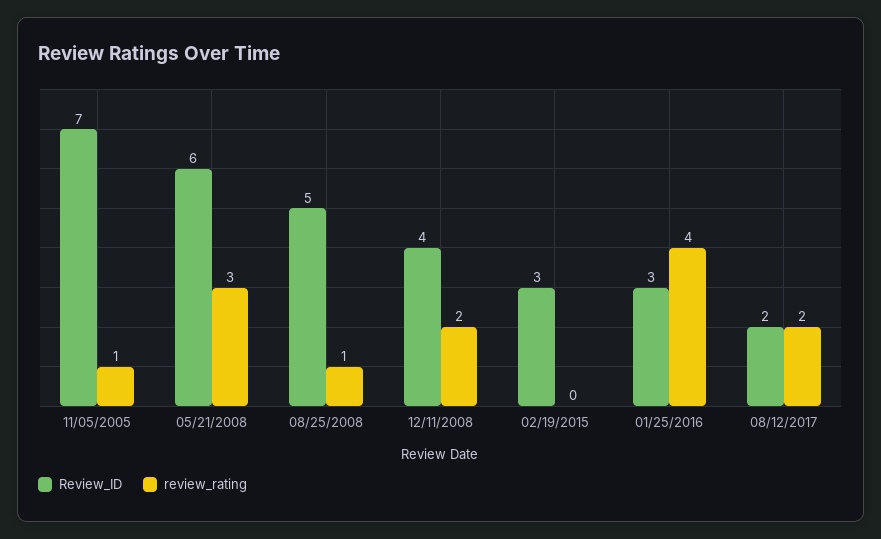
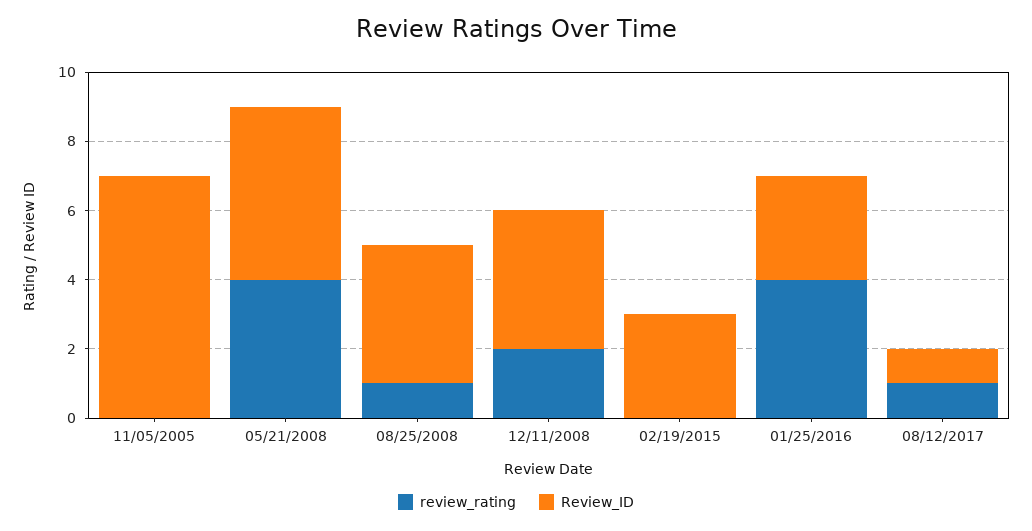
review_rating, 11/05/2005: 1 -> 0
Review_ID, 05/21/2008: 6 -> 5
review_rating, 05/21/2008: 3 -> 4
Review_ID, 08/25/2008: 5 -> 4
Review_ID, 08/12/2017: 2 -> 1
review_rating, 08/12/2017: 2 -> 1

